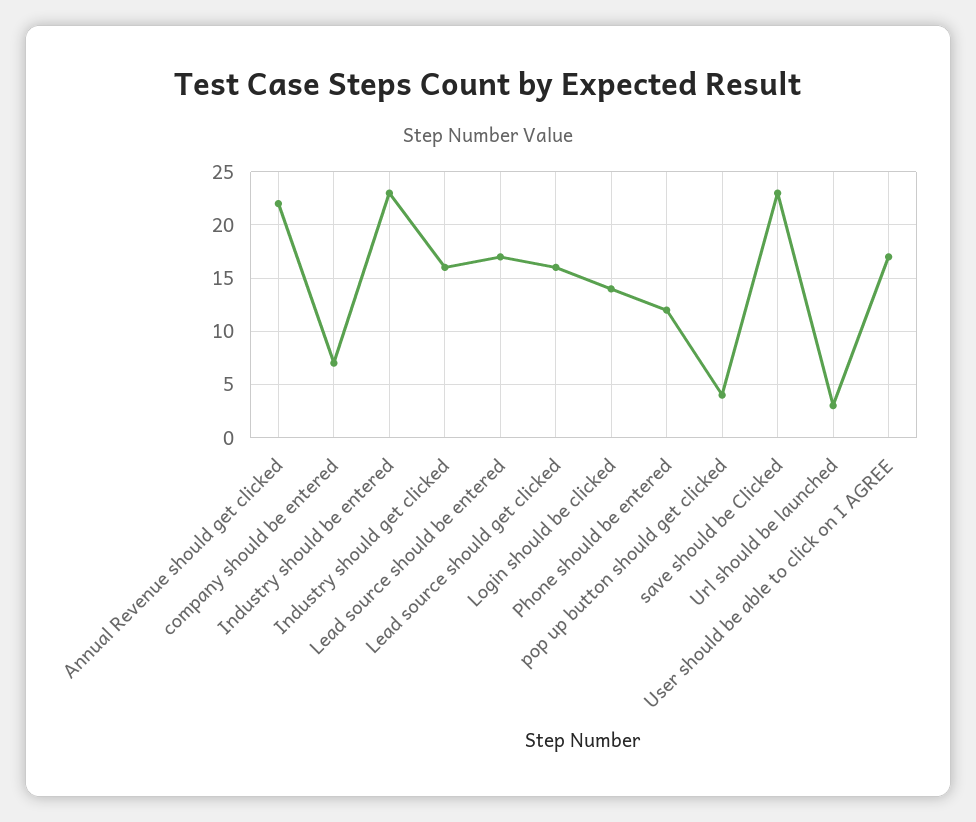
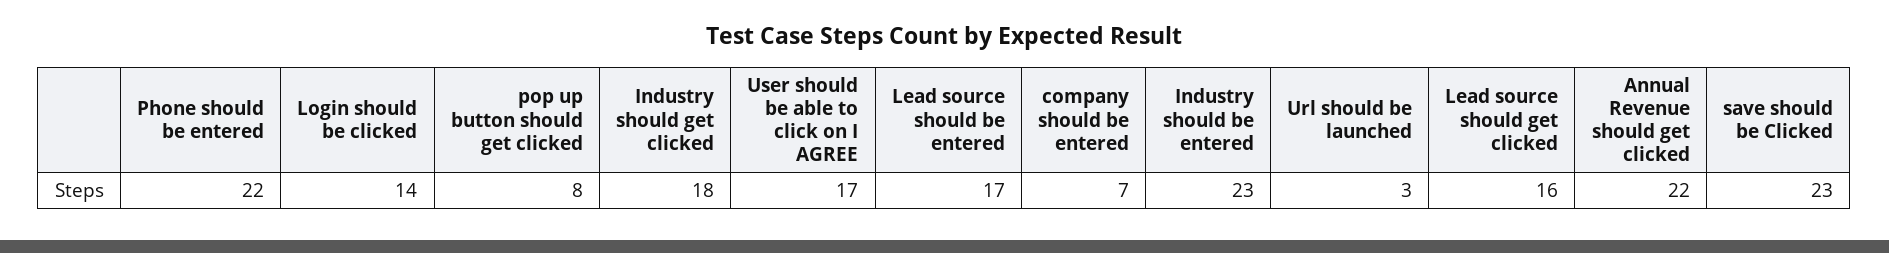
Industry should get clicked: 16 -> 18
Phone should be entered: 12 -> 22
pop up button should get clicked: 4 -> 8

